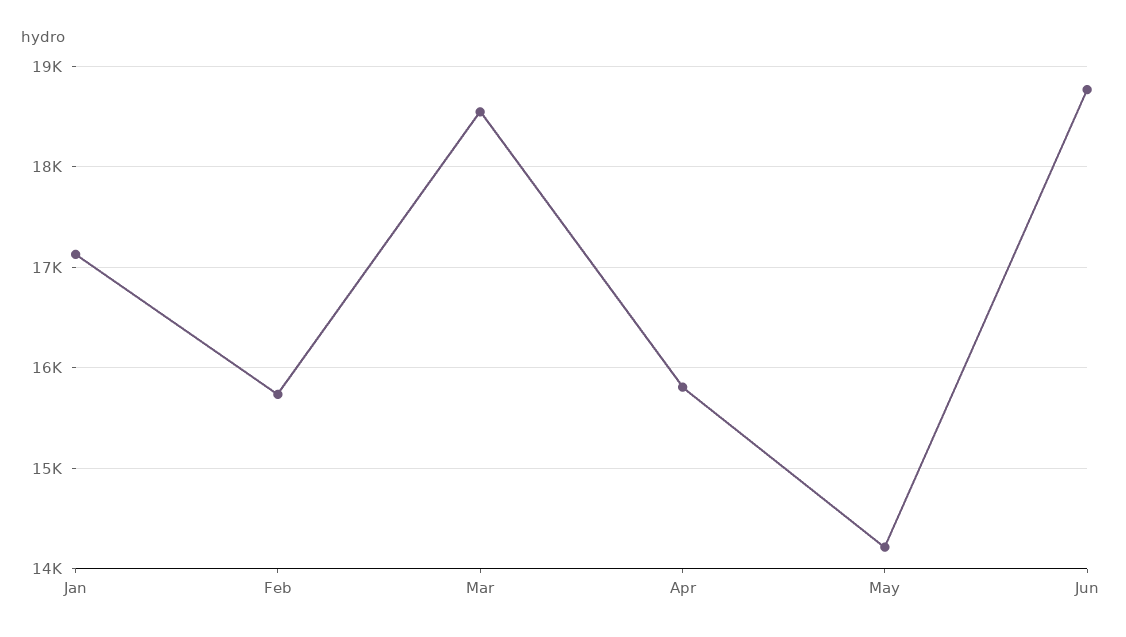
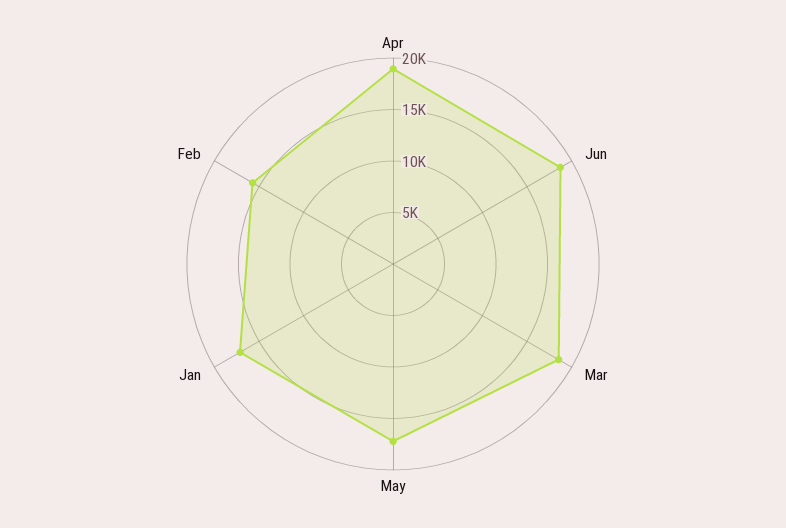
Apr: 15800 -> 19000
May: 14200 -> 17000

